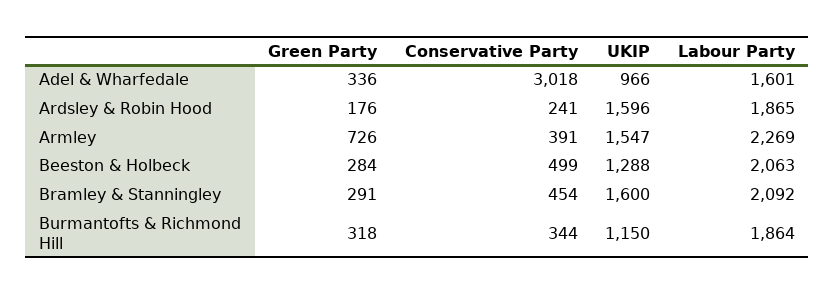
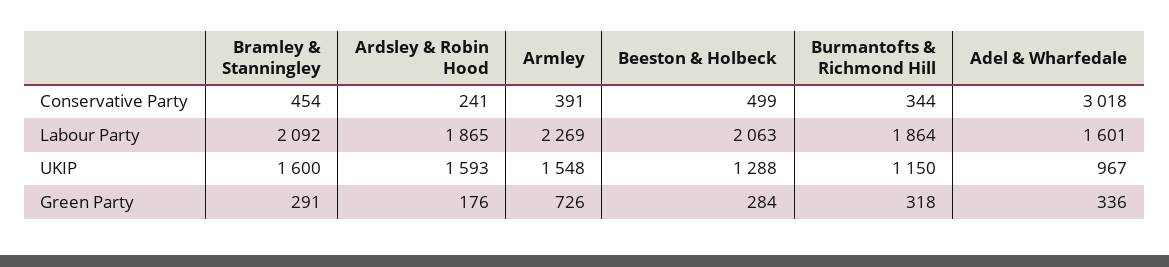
UKIP, Adel & Wharfedale: 966 -> 967
UKIP, Ardsley & Robin Hood: 1596 -> 1593
UKIP, Armley: 1547 -> 1548

